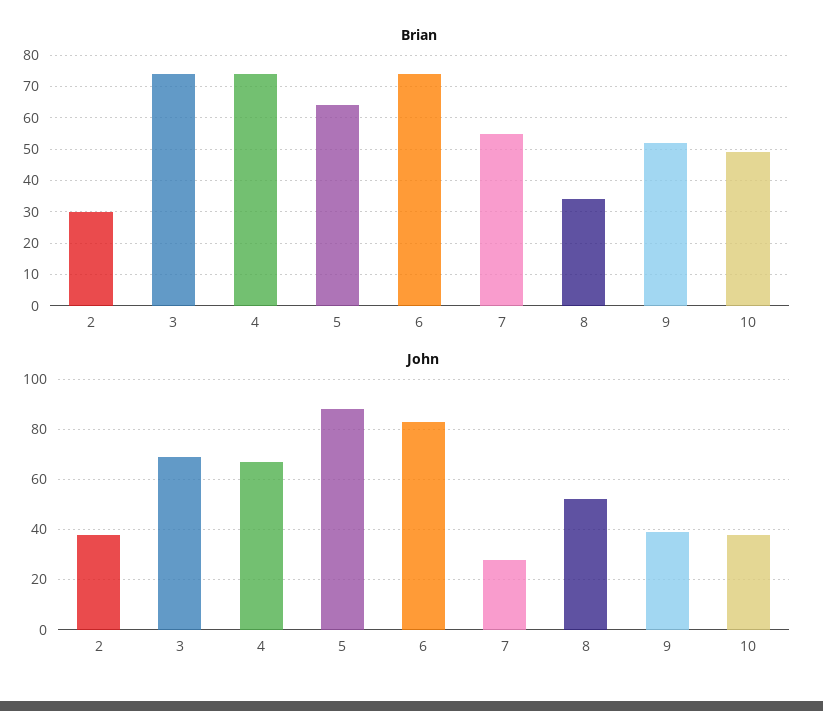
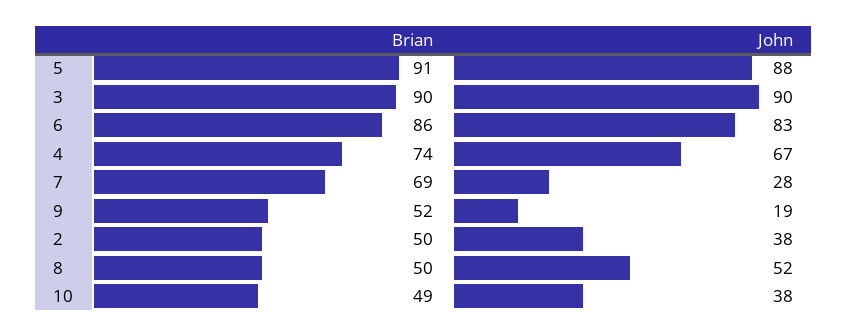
Brian, 2: 30 -> 50
Brian, 3: 75 -> 90
Brian, 5: 65 -> 91
Brian, 6: 75 -> 86
Brian, 7: 55 -> 69
Brian, 8: 35 -> 50
John, 3: 70 -> 90
John, 9: 40 -> 19

